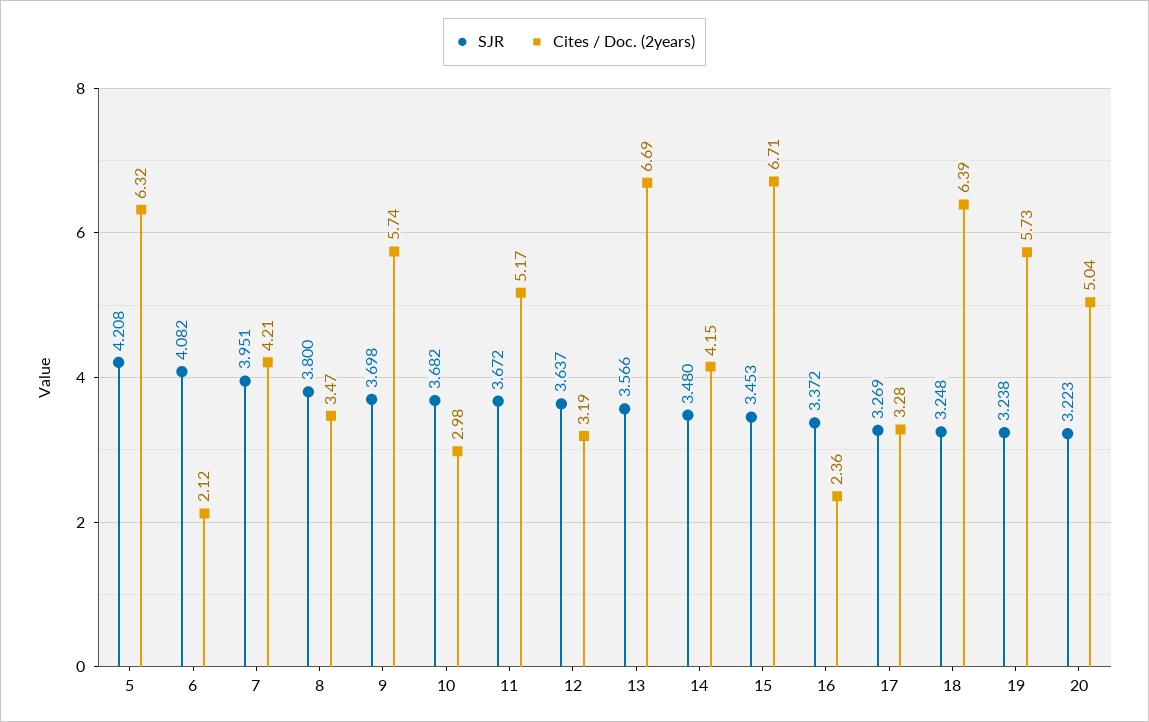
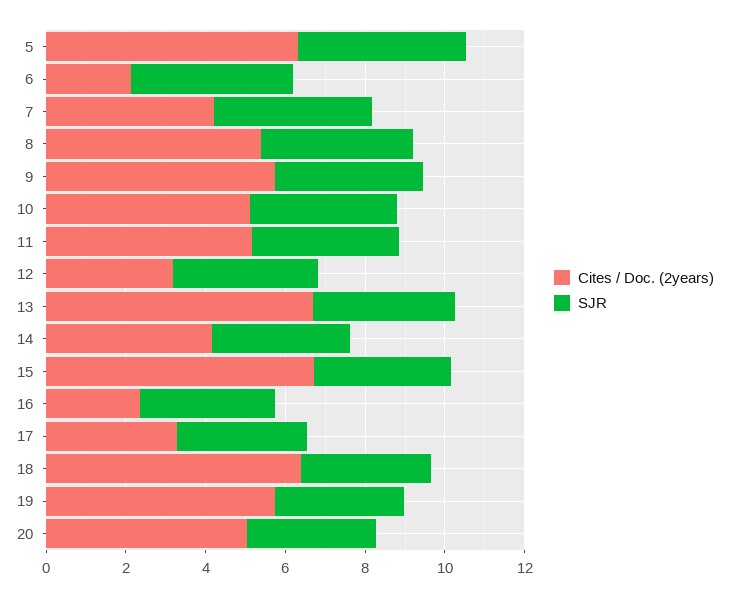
Cites / Doc. (2years), 8: 3.47 -> 5.5
Cites / Doc. (2years), 10: 2.98 -> 5

